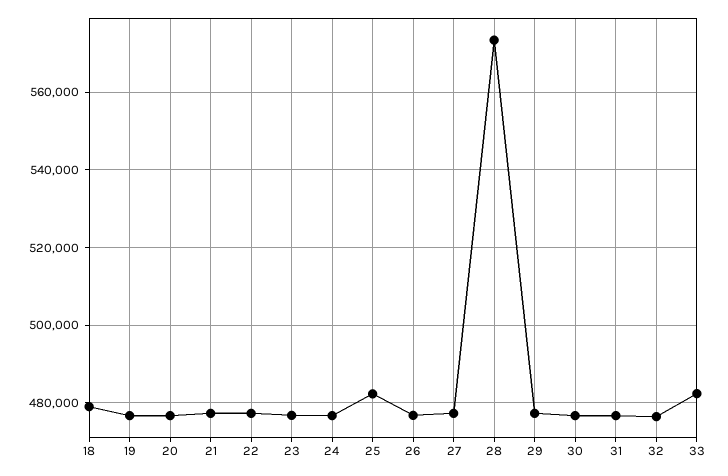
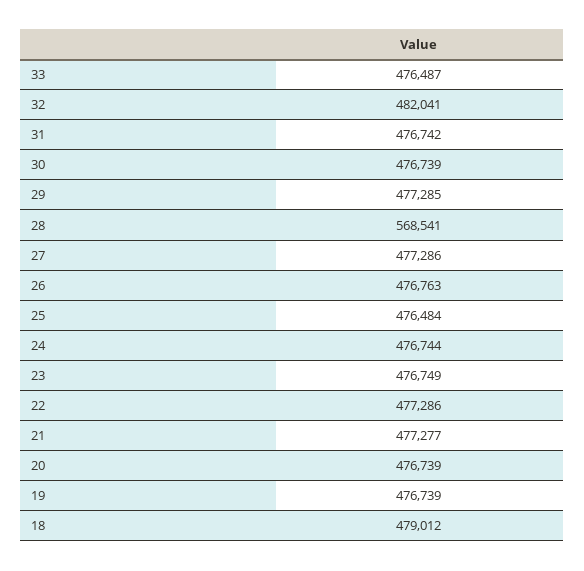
25: 482000 -> 476484
28: 574000 -> 568541
32: 476000 -> 482041
33: 482000 -> 476487

